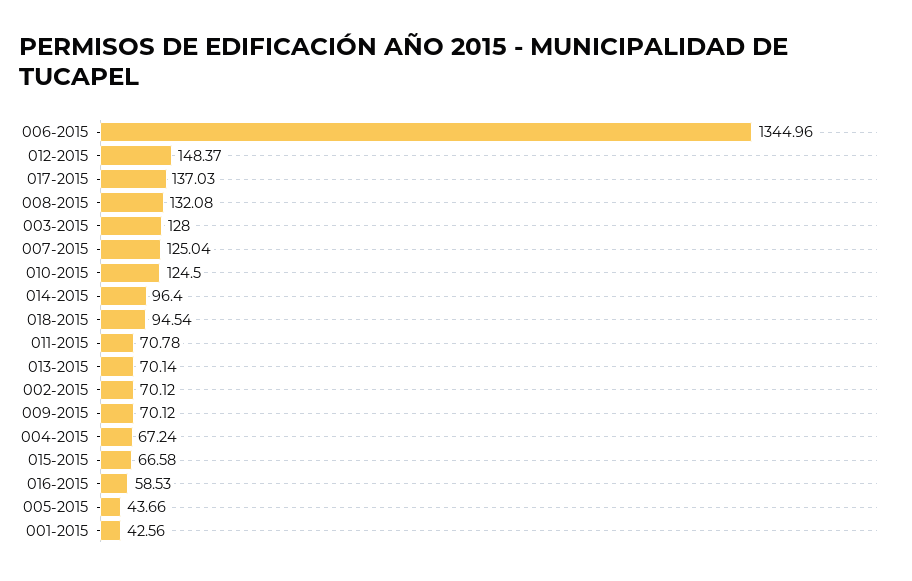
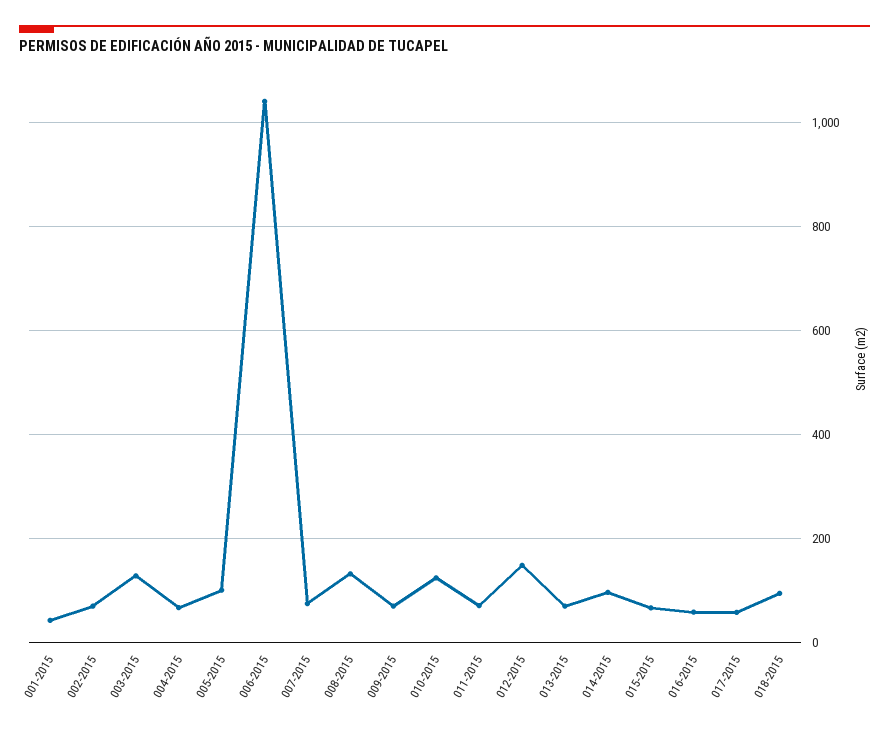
006-2015: 1344.96 -> 1040
017-2015: 137.03 -> 60
007-2015: 125.04 -> 80
005-2015: 43.66 -> 100

